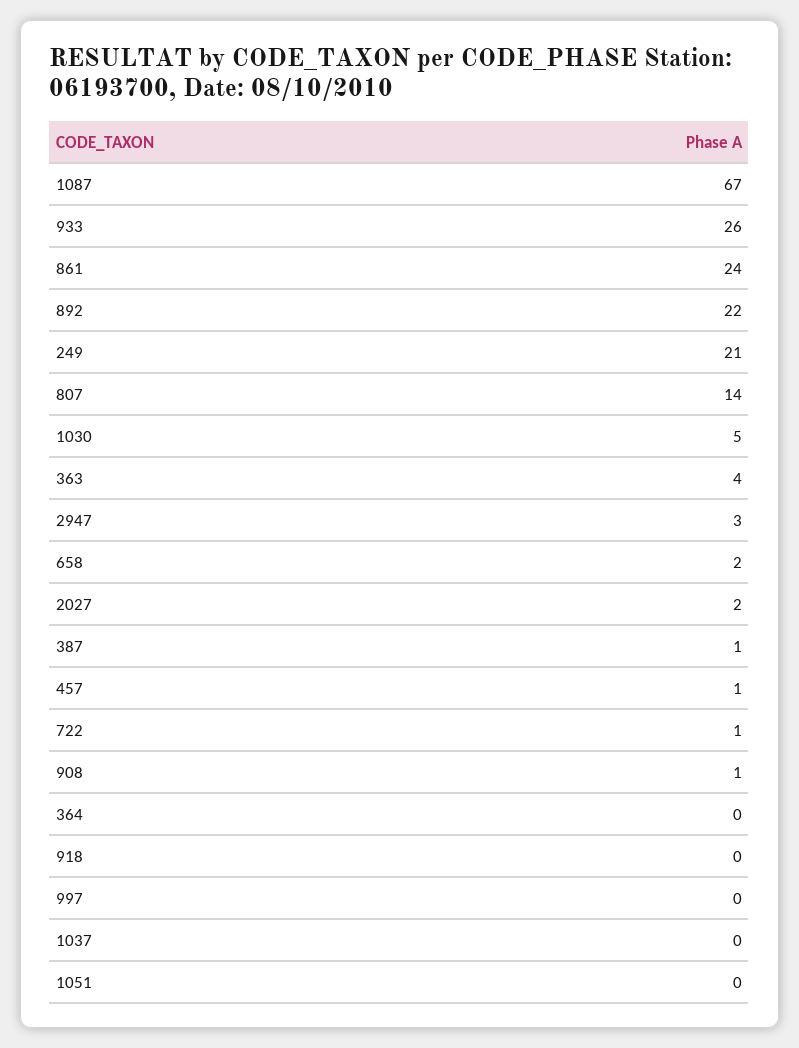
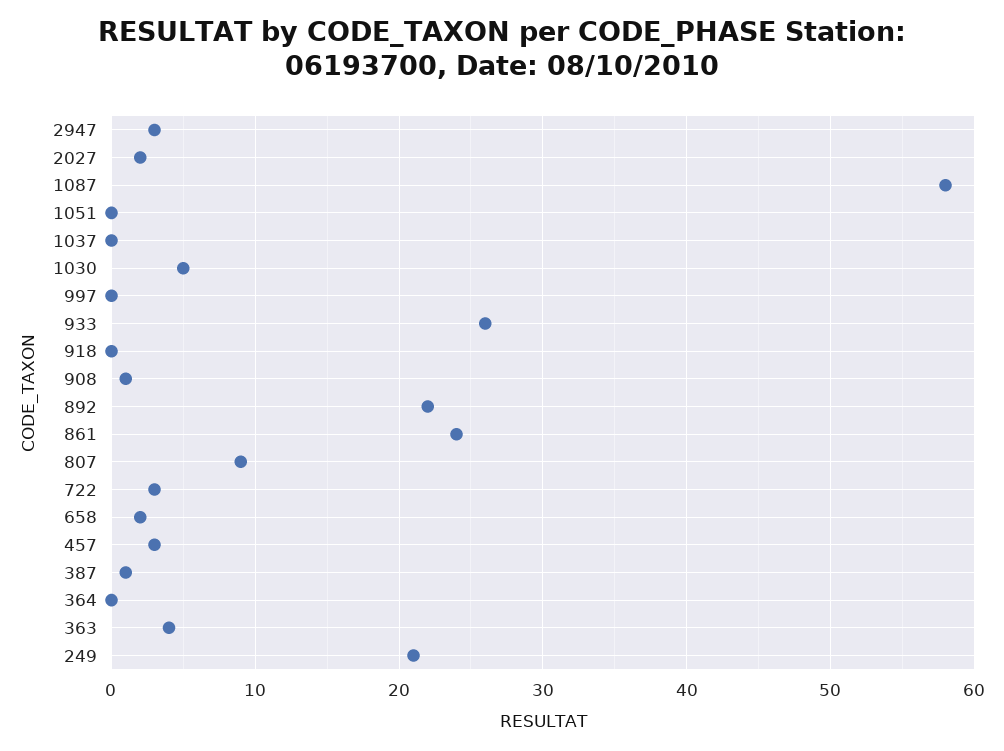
1087: 67 -> 58
807: 14 -> 9
457: 1 -> 3
722: 1 -> 3

